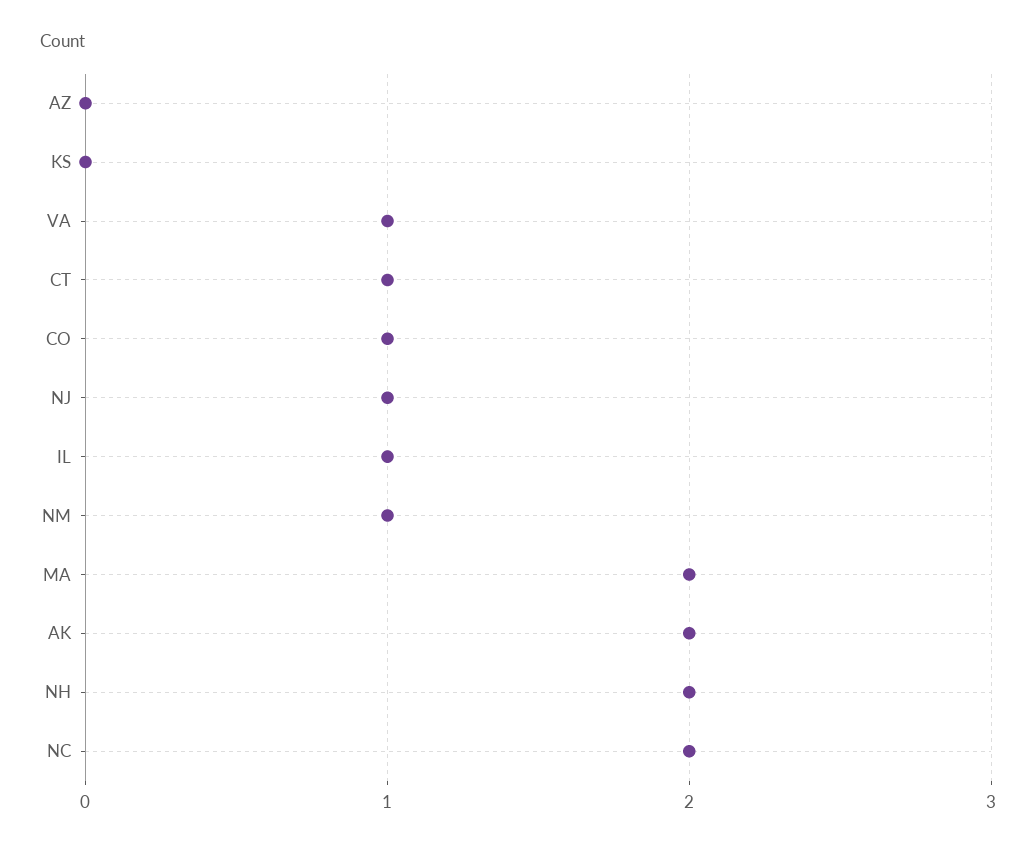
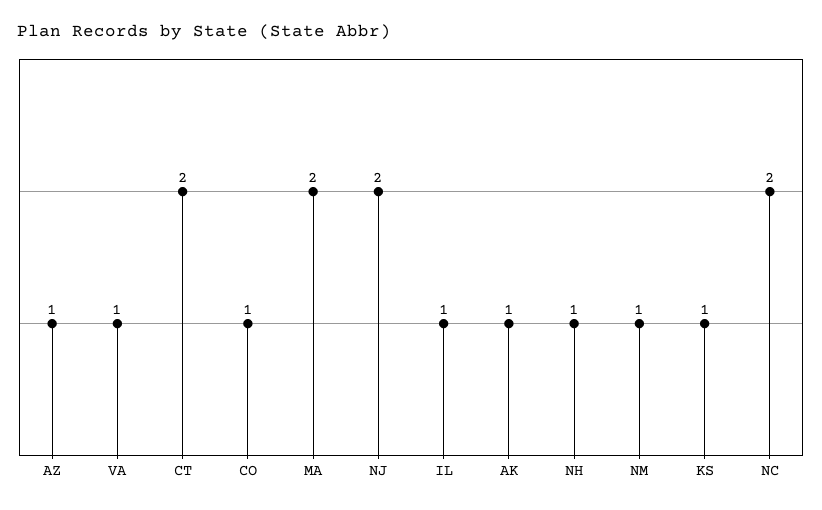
AZ: 0 -> 1
KS: 0 -> 1
CT: 1 -> 2
NJ: 1 -> 2
AK: 2 -> 1
NH: 2 -> 1

